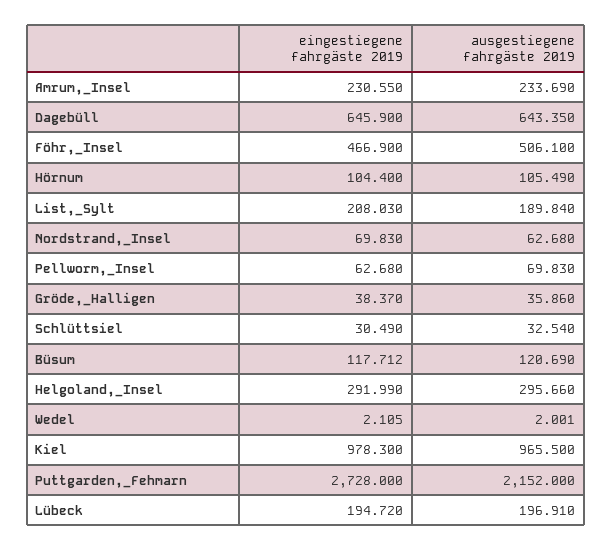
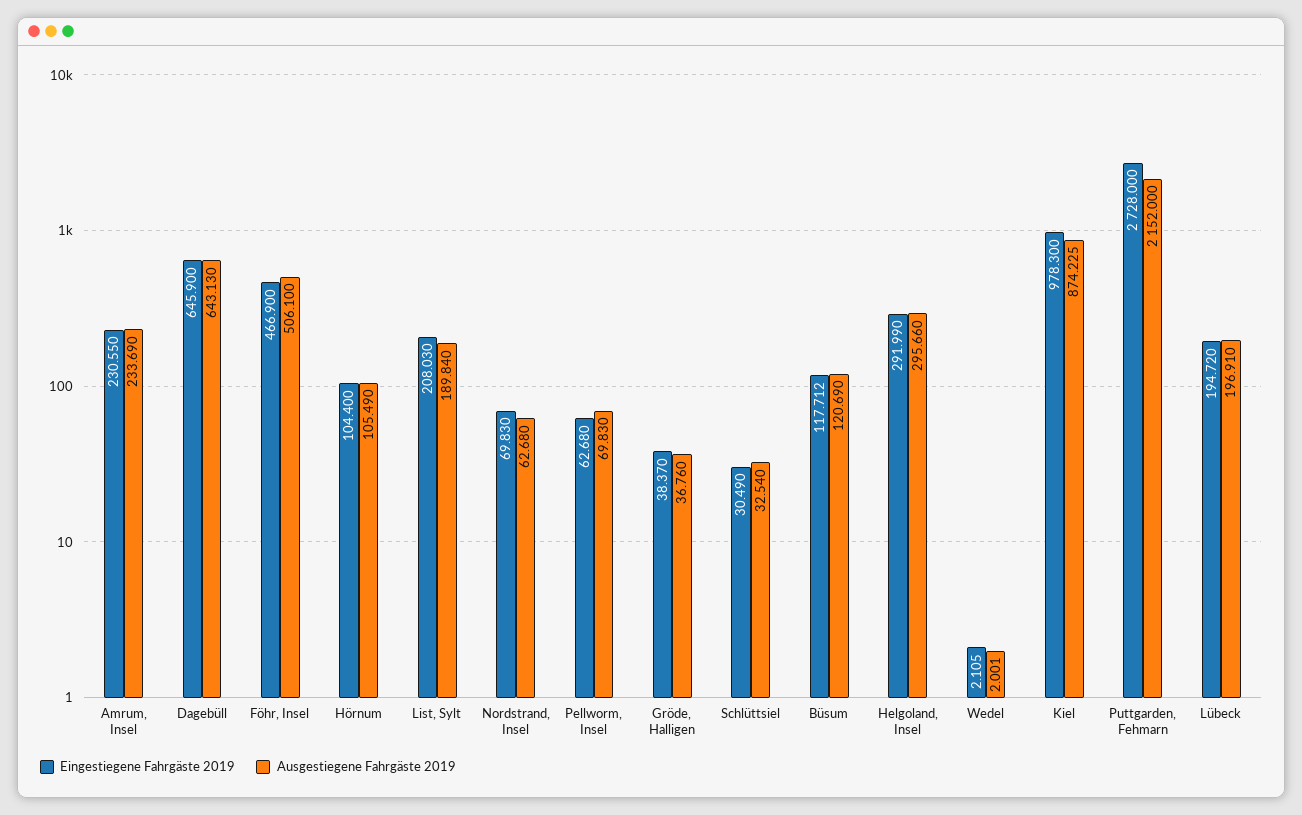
ausgestiegene fahrgäste 2019, Dagebüll: 643.35 -> 643.13
ausgestiegene fahrgäste 2019, Gröde,_Halligen: 35.86 -> 36.76
ausgestiegene fahrgäste 2019, Kiel: 965.5 -> 874.225

